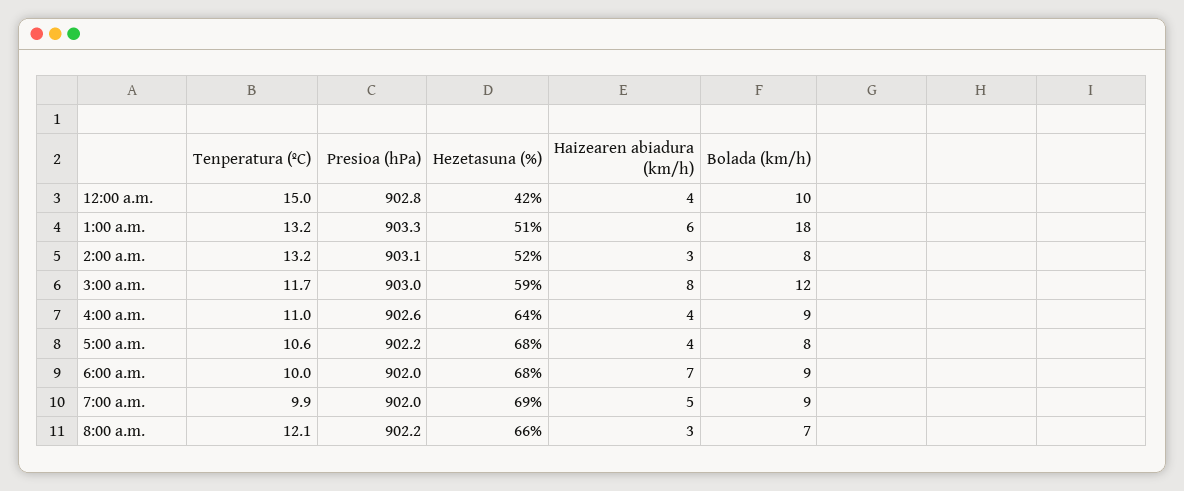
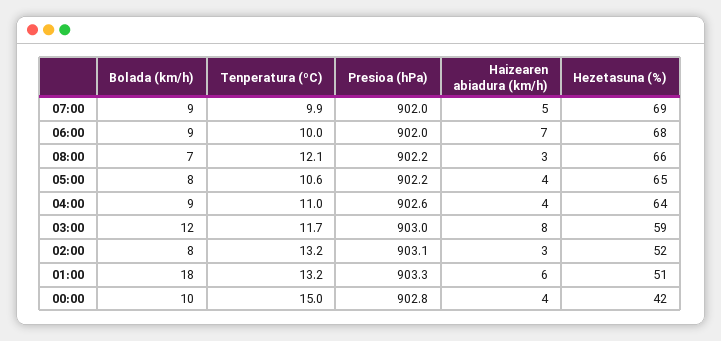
Hezetasuna (%), 5:00 a.m.: 68 -> 65

